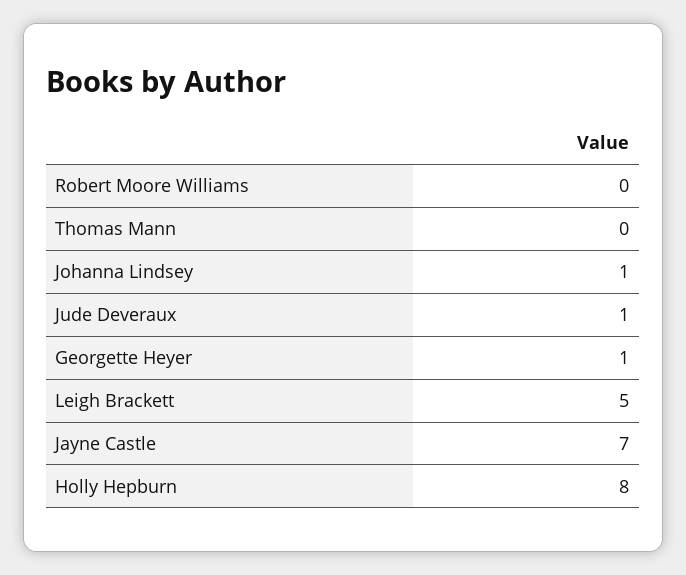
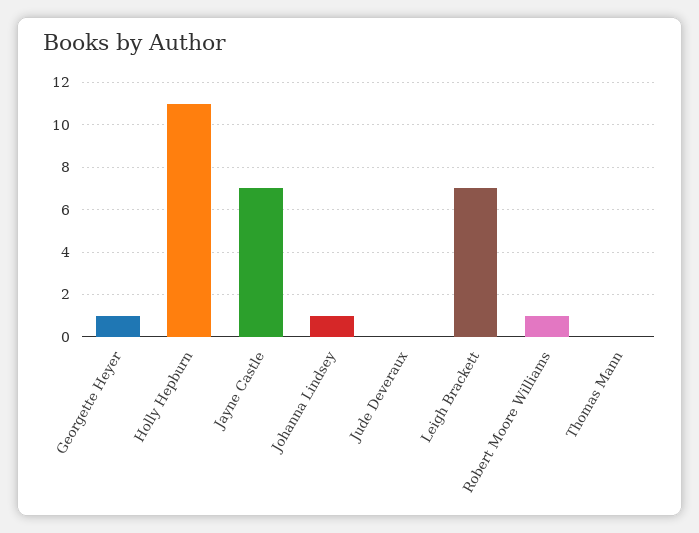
Robert Moore Williams: 0 -> 1
Jude Deveraux: 1 -> 0
Leigh Brackett: 5 -> 7
Holly Hepburn: 8 -> 11

